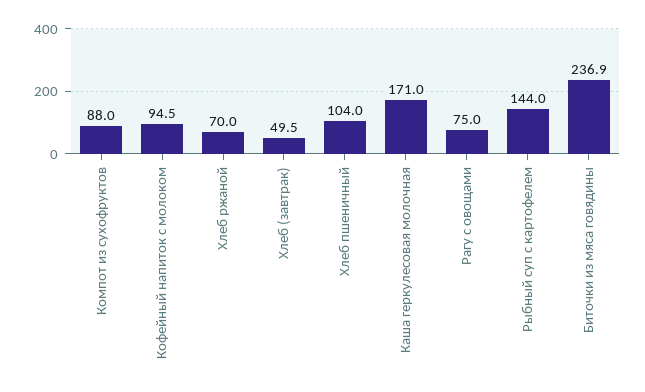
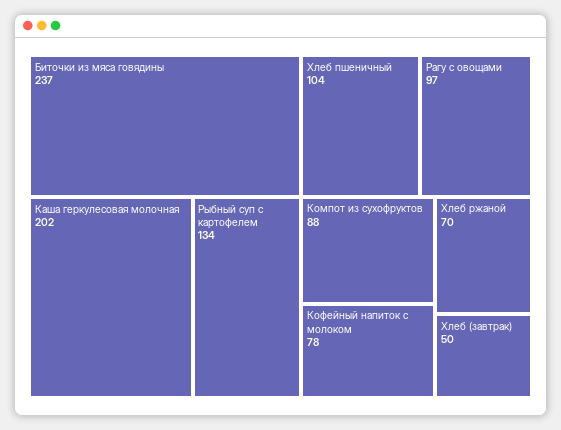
Кофейный напиток с молоком: 94.5 -> 78
Каша геркулесовая молочная: 171 -> 202
Рагу с овощами: 75 -> 97
Рыбный суп с картофелем: 144 -> 134

